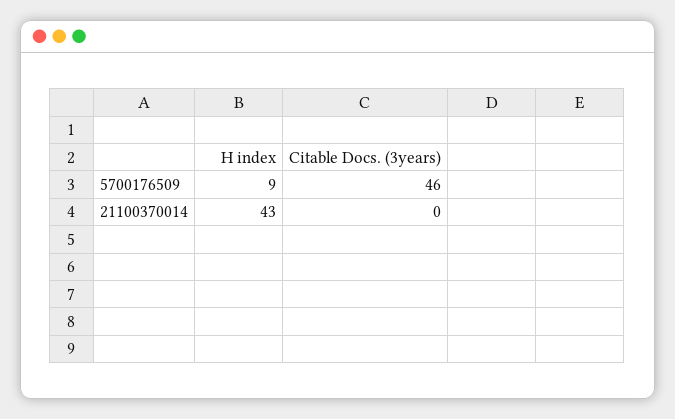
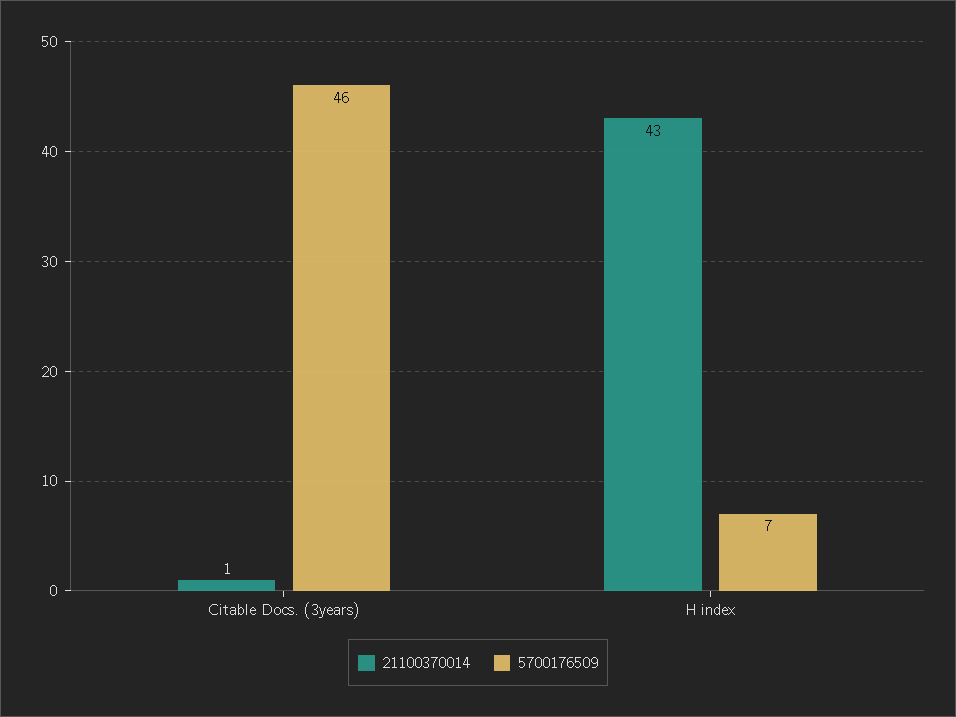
5700176509, H index: 9 -> 7
21100370014, Citable Docs. (3years): 0 -> 1

